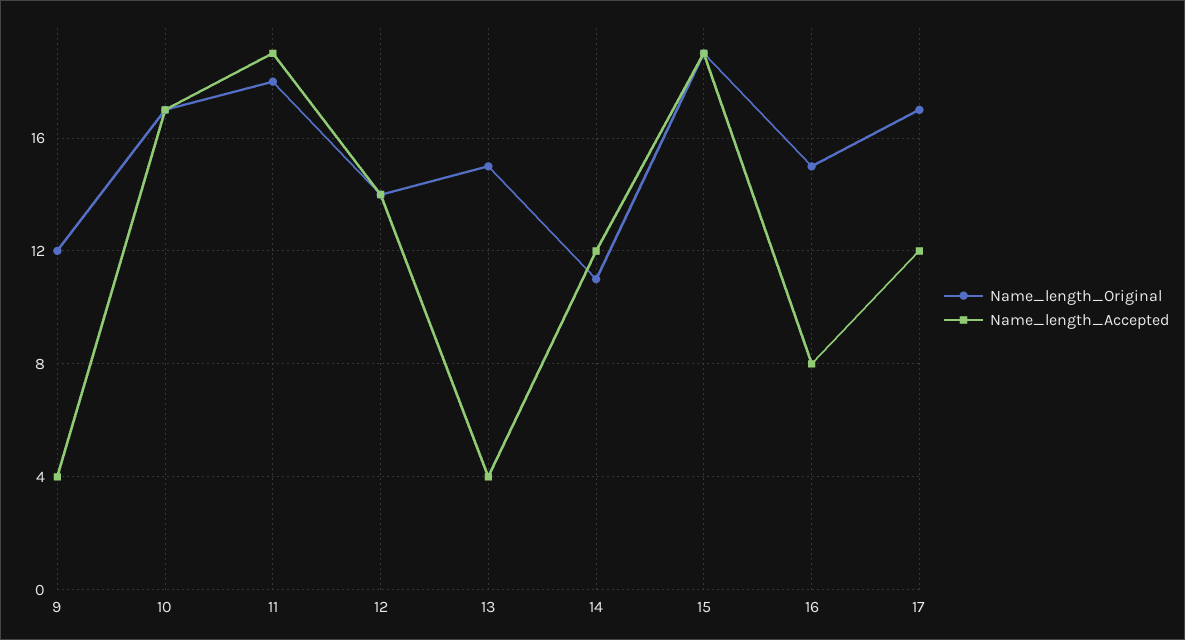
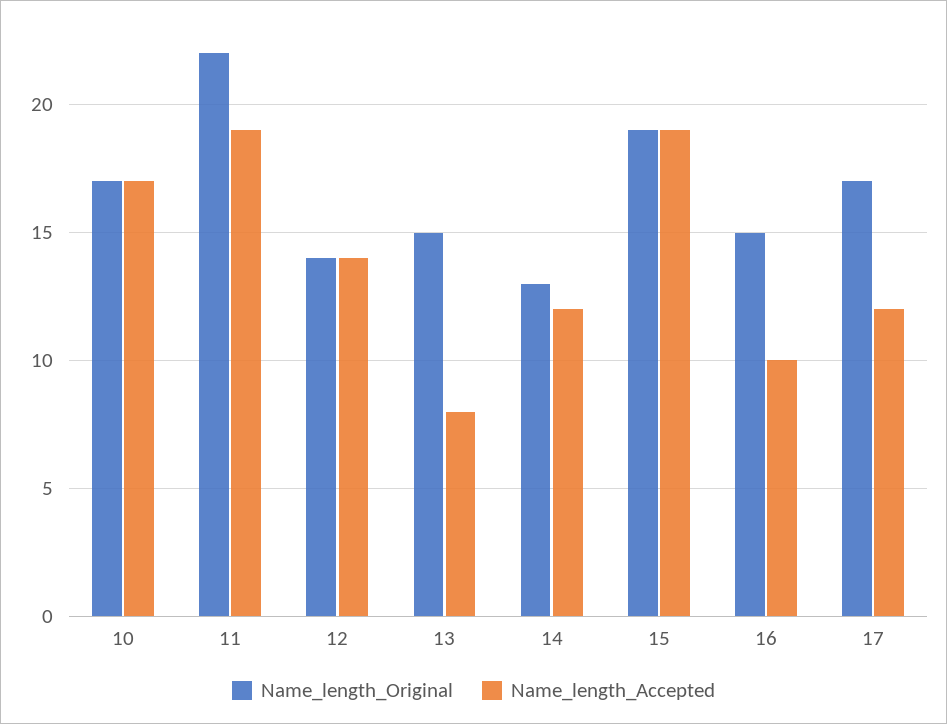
Name_length_Original, 9: 12 -> none
Name_length_Accepted, 9: 4 -> none
Name_length_Original, 11: 18 -> 22
Name_length_Accepted, 13: 4 -> 8
Name_length_Original, 14: 11 -> 13
Name_length_Accepted, 16: 8 -> 10

